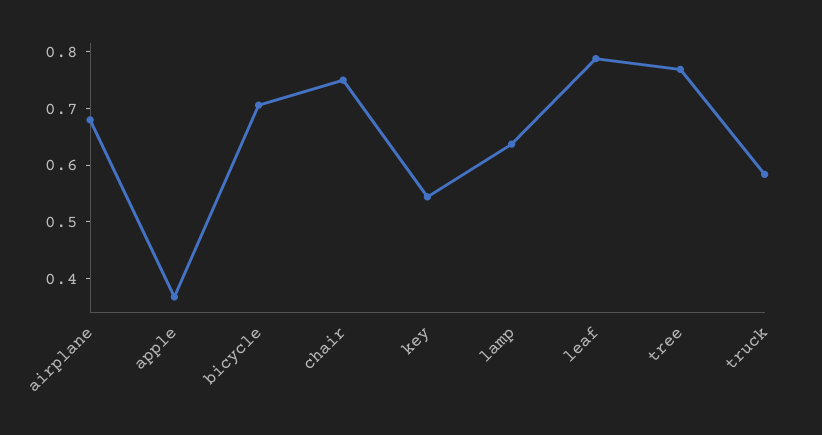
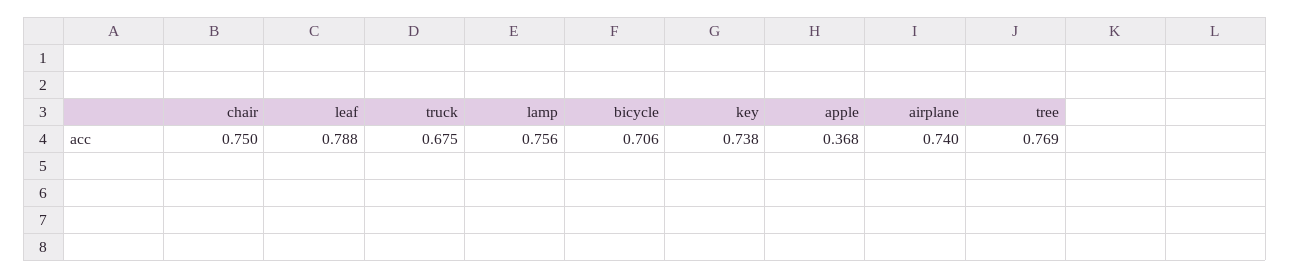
airplane: 0.68 -> 0.74
key: 0.54 -> 0.738
lamp: 0.64 -> 0.756
truck: 0.58 -> 0.675

